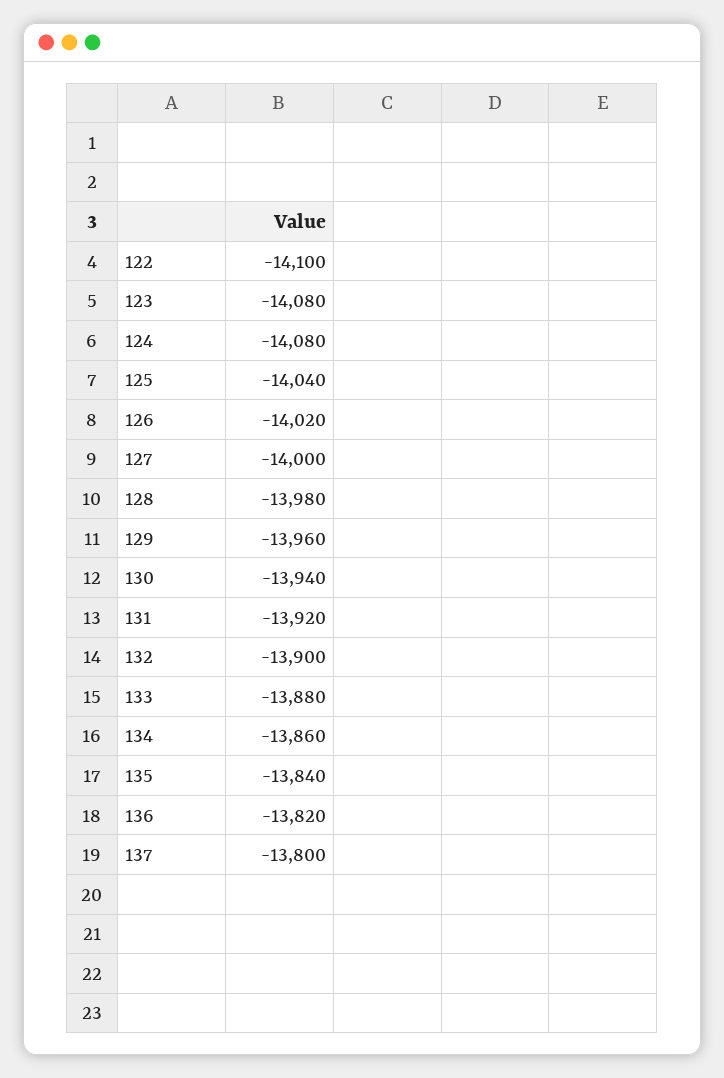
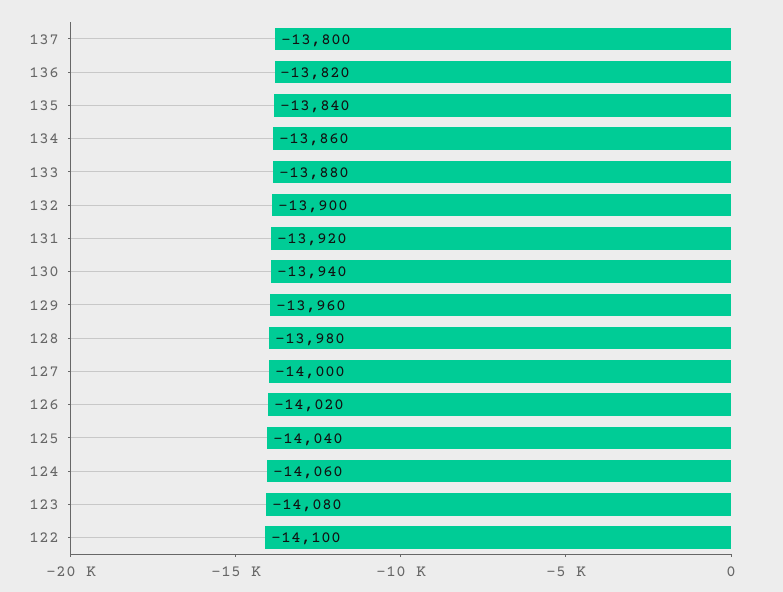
124: -14080 -> -14060

